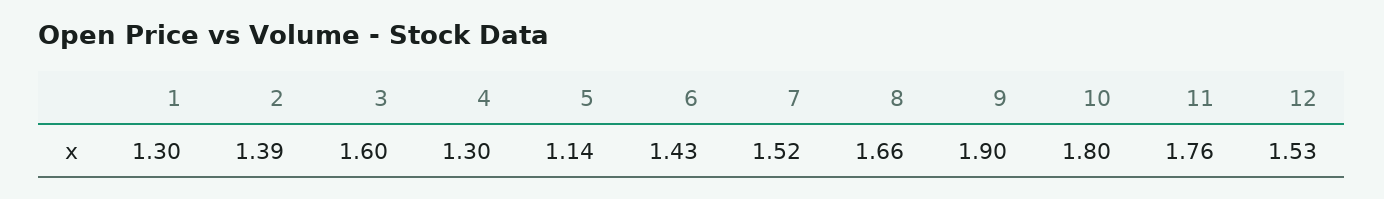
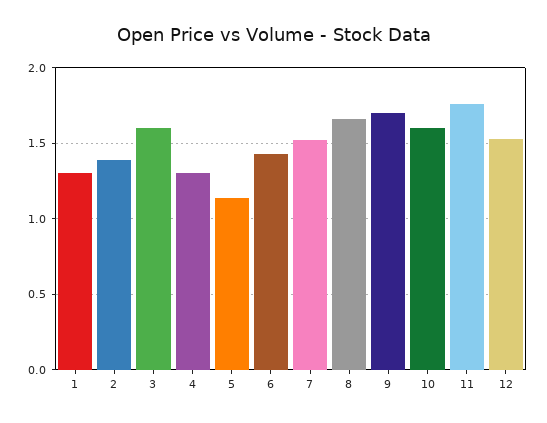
9: 1.9 -> 1.7
10: 1.8 -> 1.6

